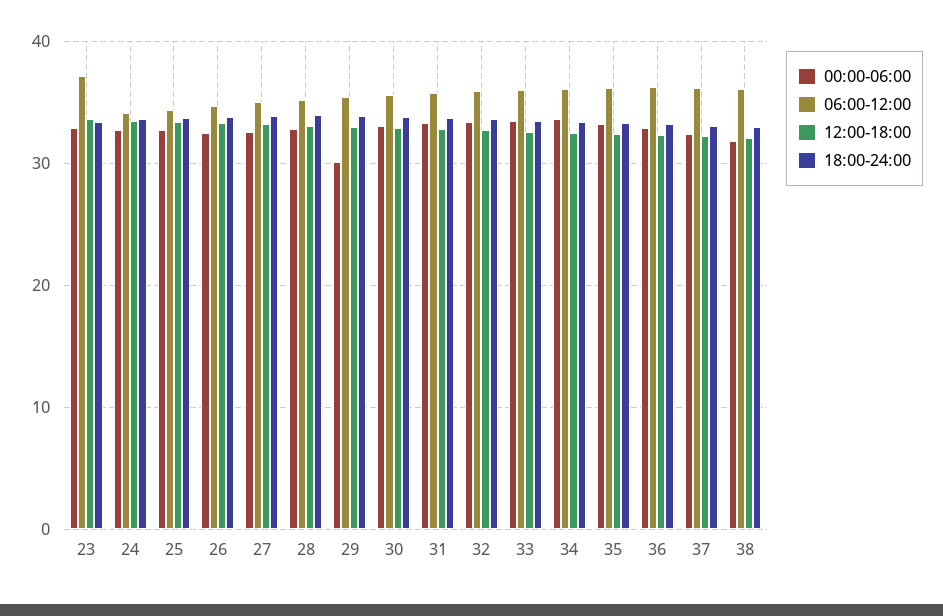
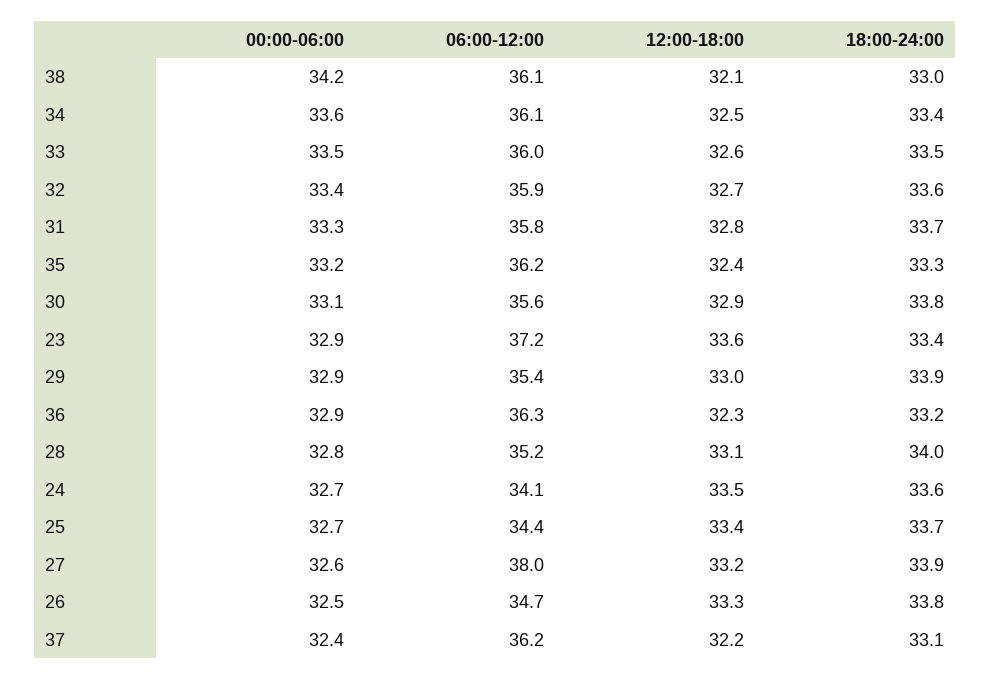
06:00-12:00, 27: 35 -> 38
00:00-06:00, 29: 30 -> 32.9
00:00-06:00, 38: 32 -> 34.2

